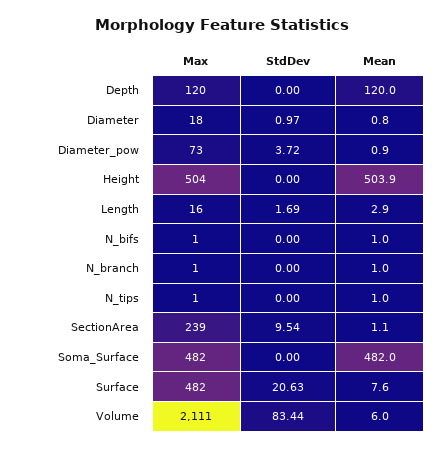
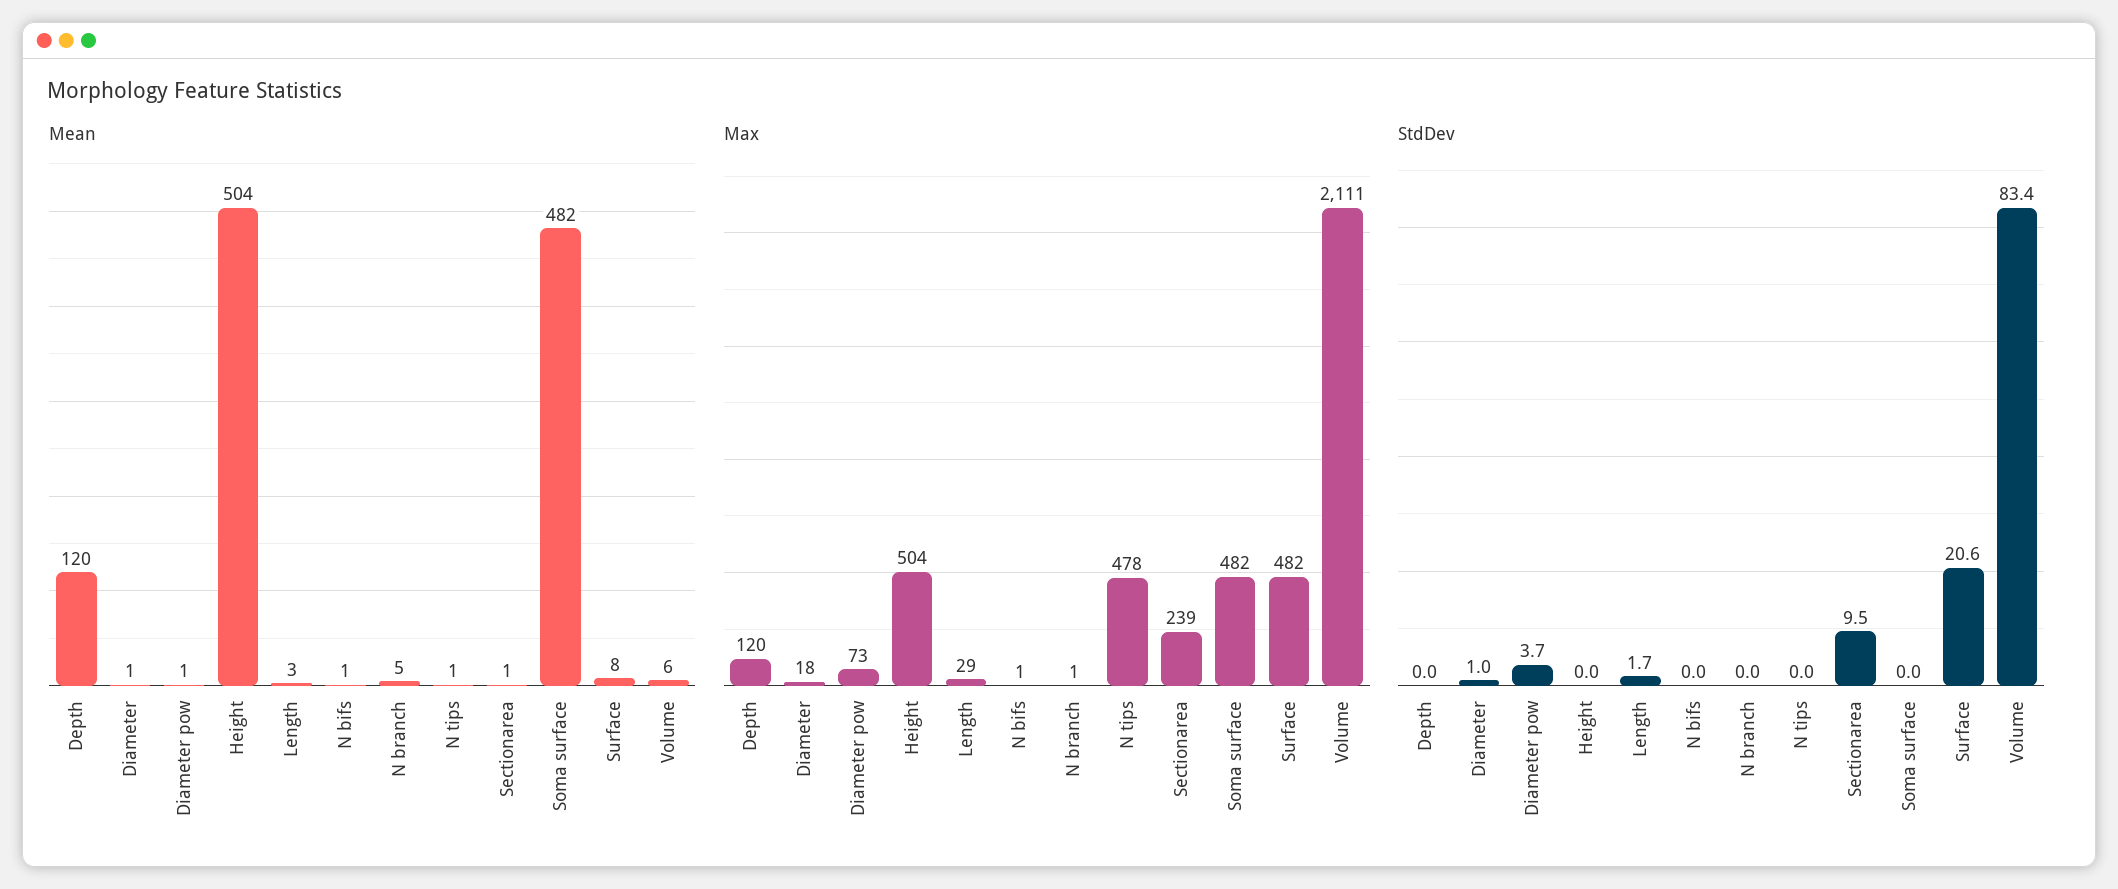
Max, Length: 16 -> 29
Mean, N_branch: 1 -> 5
Max, N_tips: 1 -> 478

